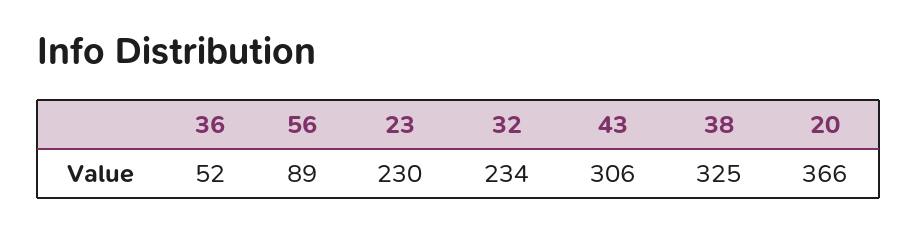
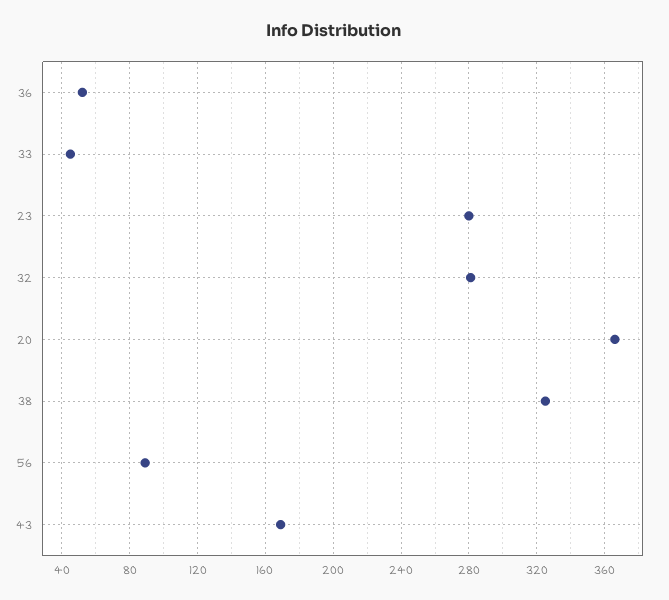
23: 230 -> 280
32: 234 -> 280
43: 306 -> 170
33: none -> 45

